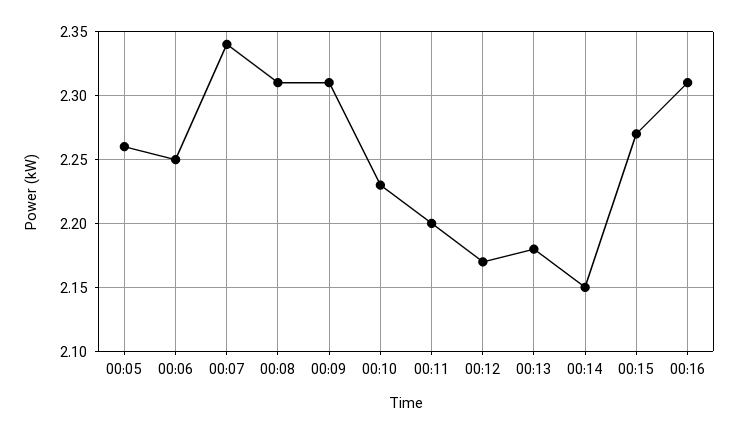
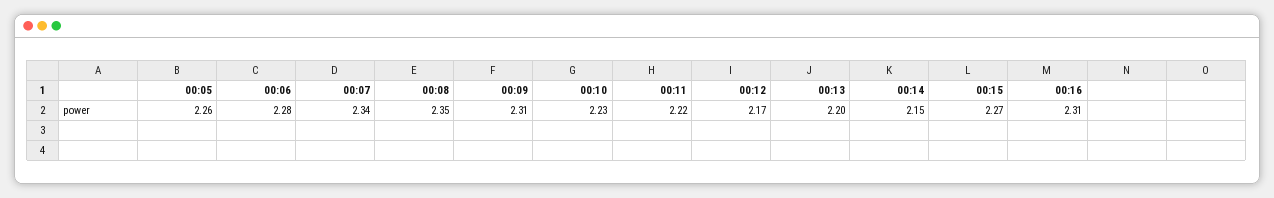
00:06: 2.25 -> 2.28
00:08: 2.31 -> 2.35
00:11: 2.2 -> 2.22
00:13: 2.18 -> 2.2

